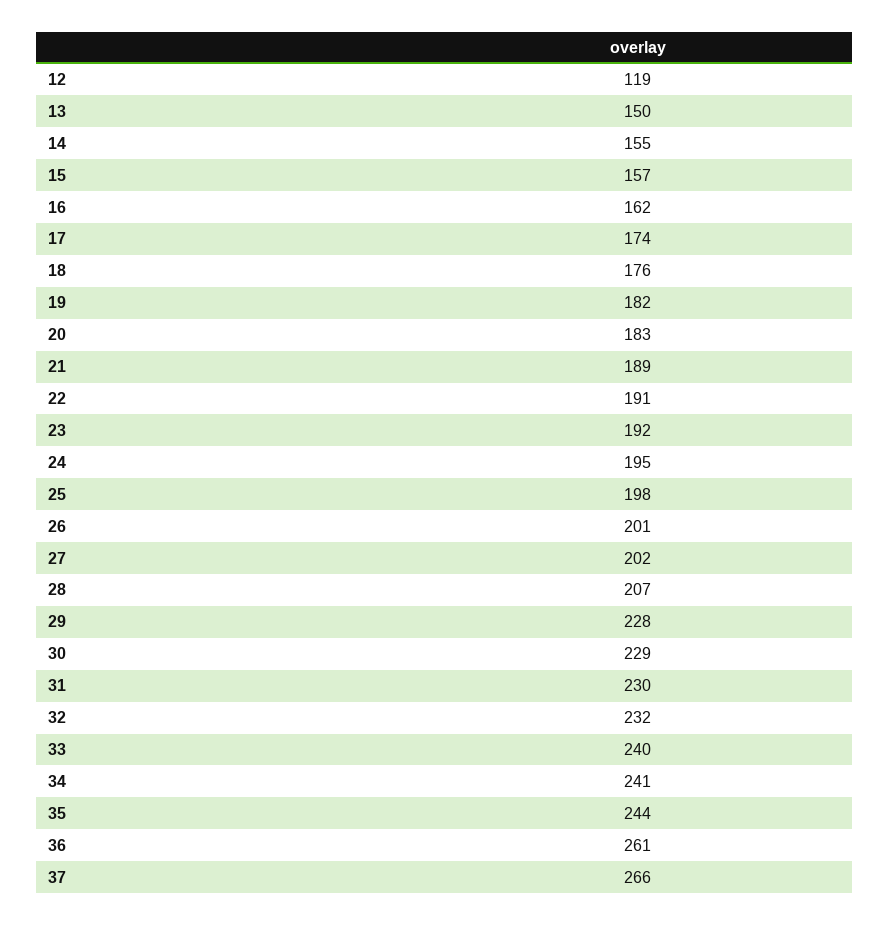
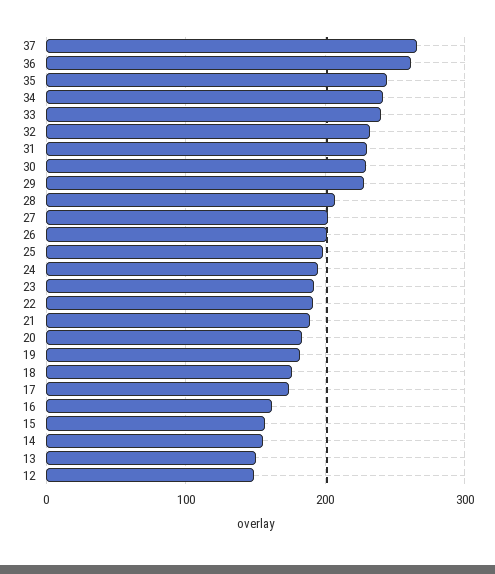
12: 119 -> 150

